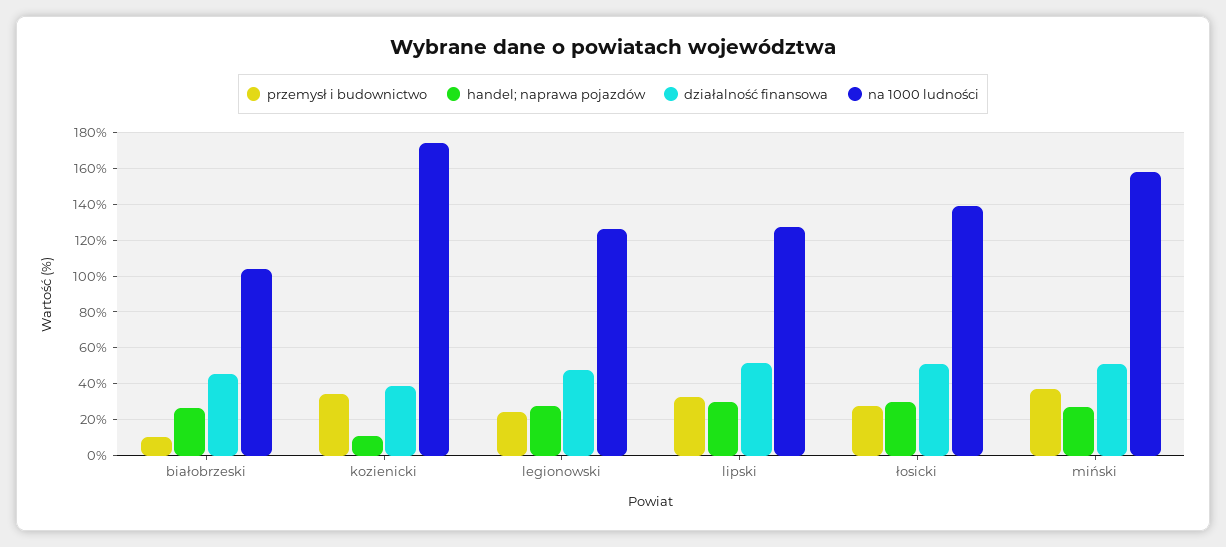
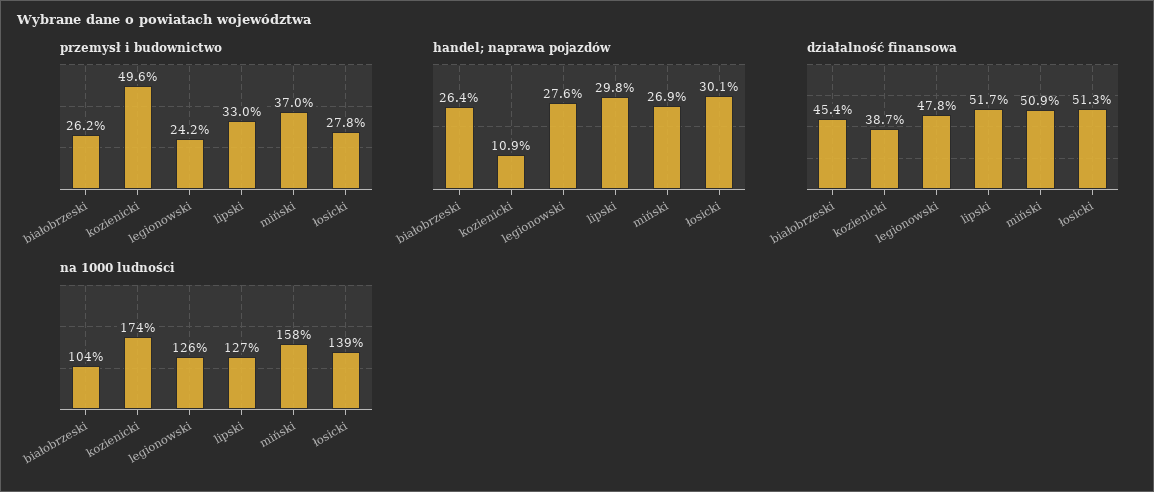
przemysł i budownictwo, białobrzeski: 10 -> 26.2
przemysł i budownictwo, kozienicki: 35 -> 49.6

